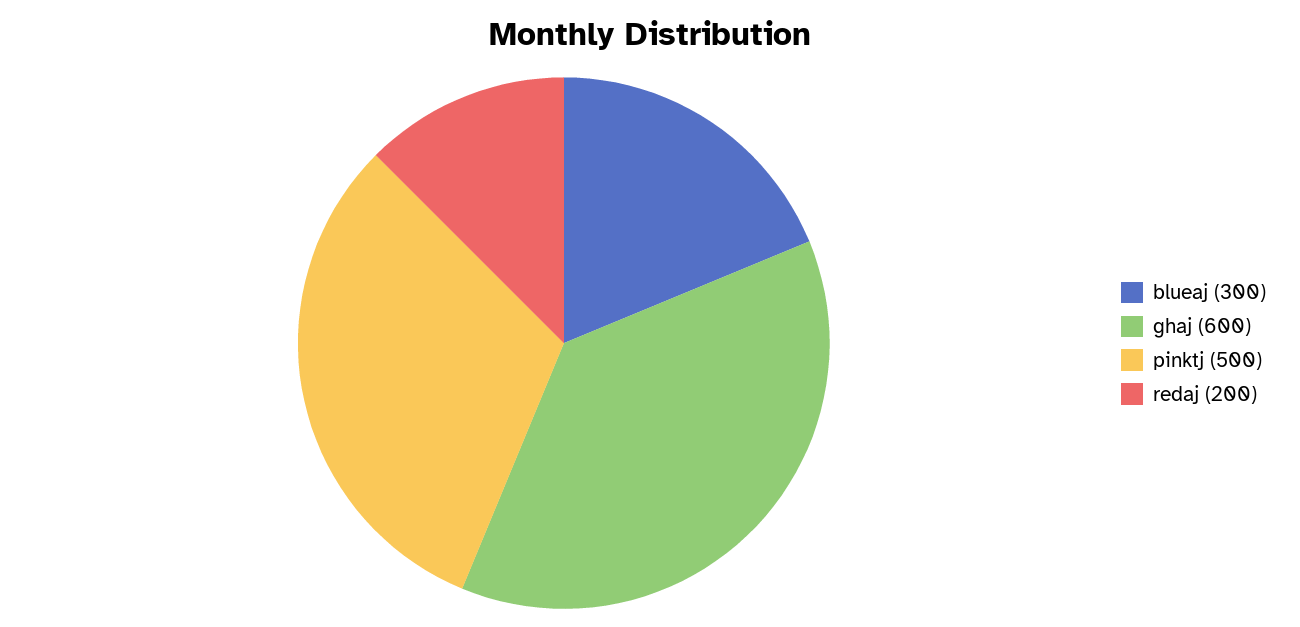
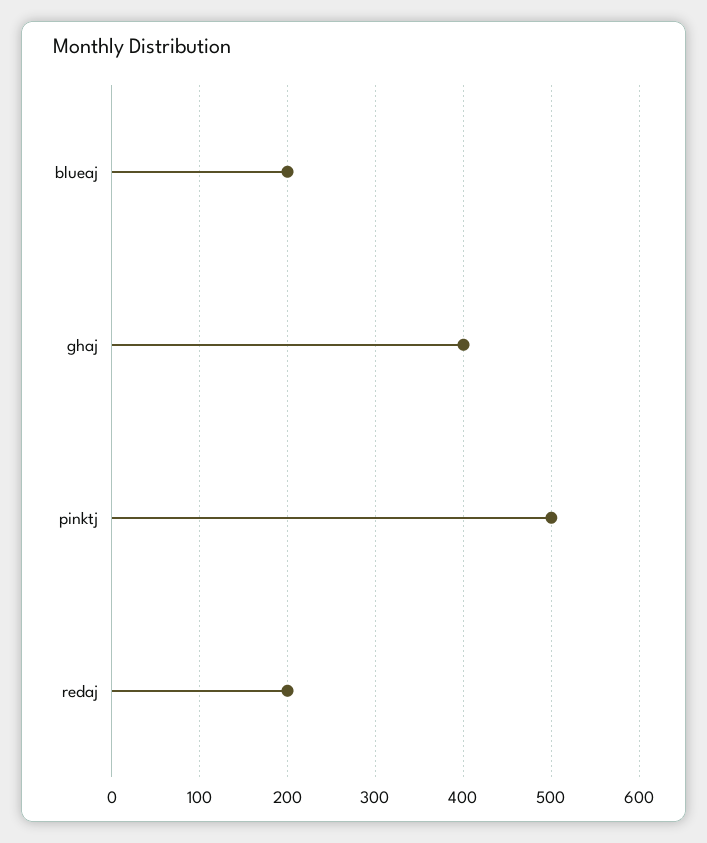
blueaj: 300 -> 200
ghaj: 600 -> 400

